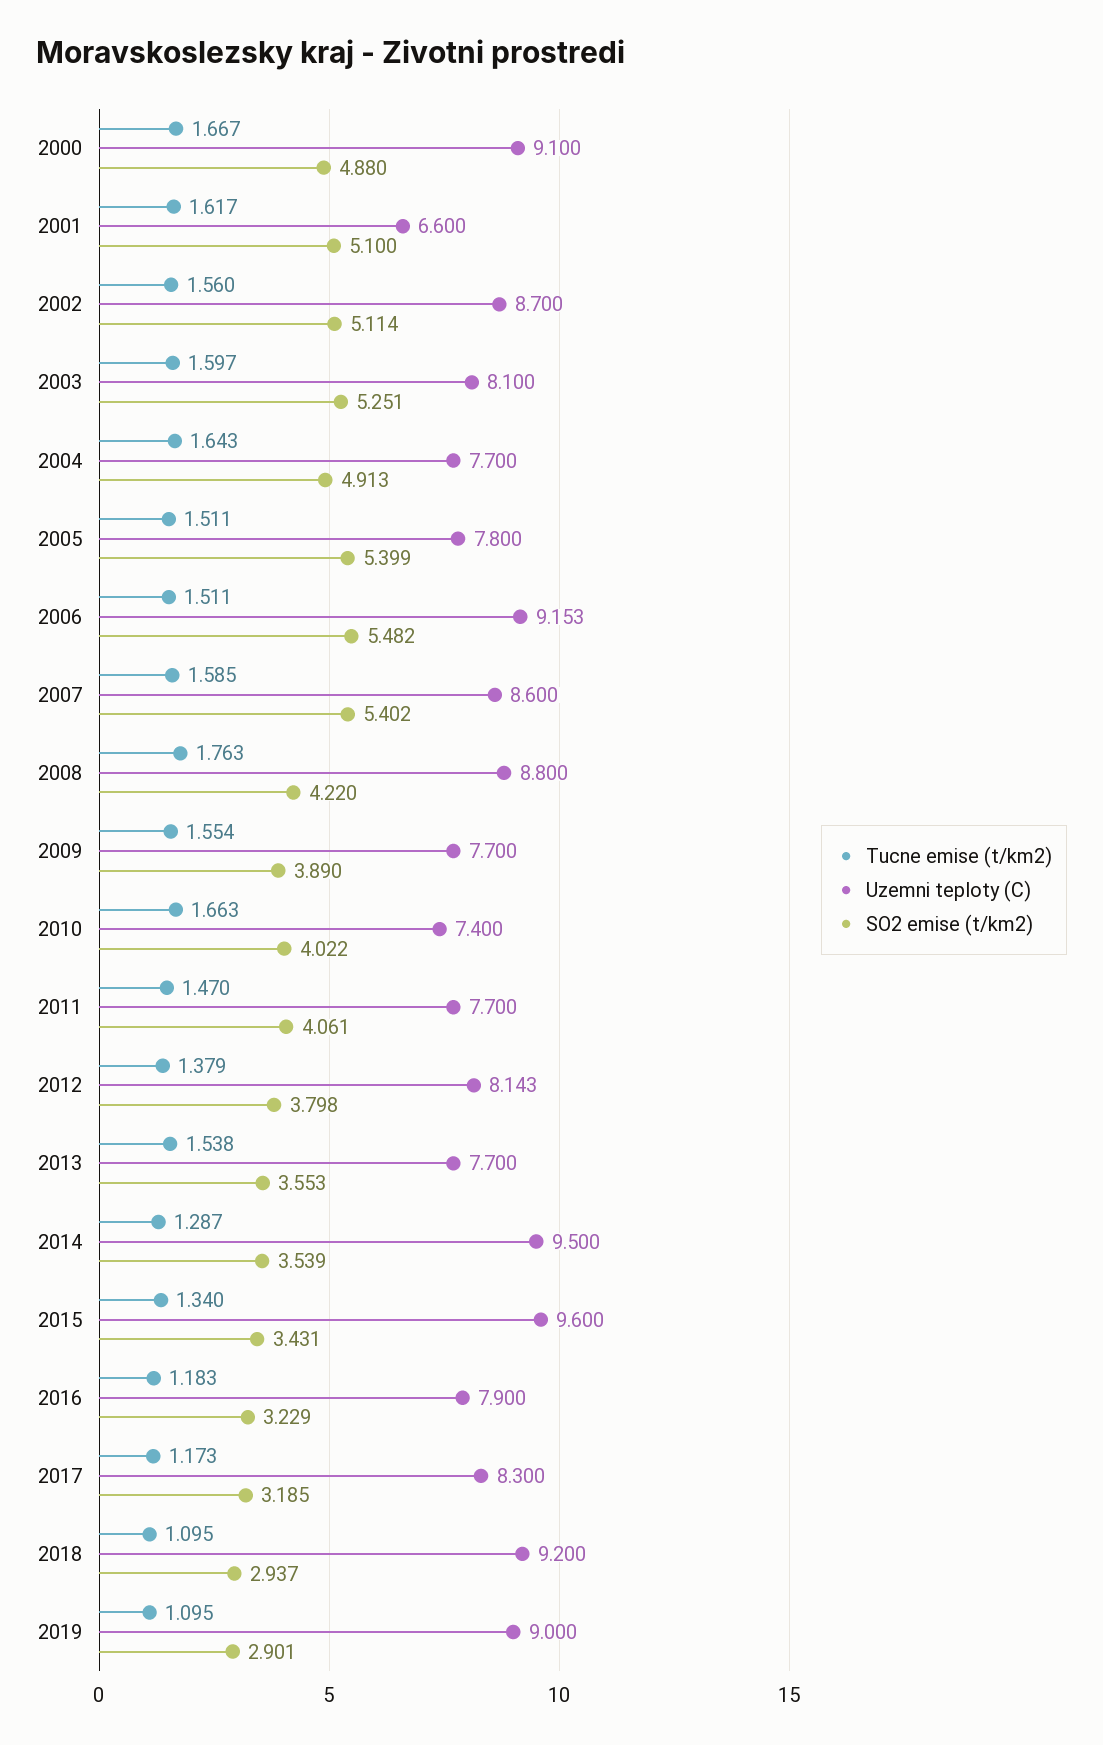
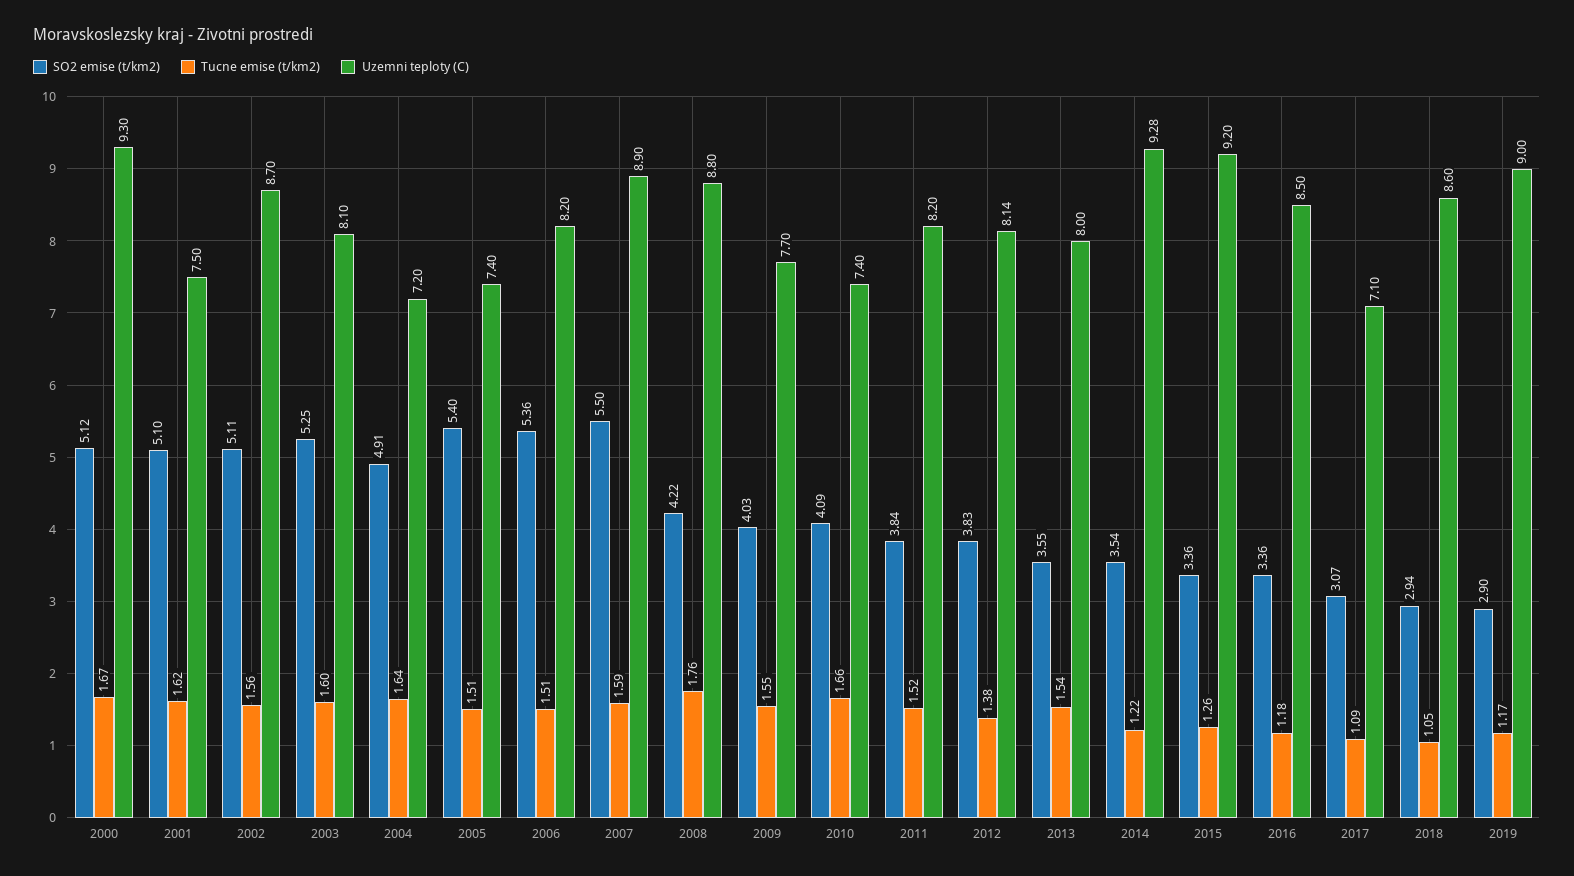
Uzemni teploty (C), 2000: 9.1 -> 9.3
SO2 emise (t/km2), 2000: 4.88 -> 5.12
Uzemni teploty (C), 2001: 6.6 -> 7.5
Uzemni teploty (C), 2004: 7.7 -> 7.2
Uzemni teploty (C), 2005: 7.8 -> 7.4
Uzemni teploty (C), 2006: 9.153 -> 8.2
SO2 emise (t/km2), 2006: 5.482 -> 5.36
Uzemni teploty (C), 2007: 8.6 -> 8.9
SO2 emise (t/km2), 2007: 5.402 -> 5.5
SO2 emise (t/km2), 2009: 3.89 -> 4.03
SO2 emise (t/km2), 2010: 4.022 -> 4.09
Tucne emise (t/km2), 2011: 1.47 -> 1.52
Uzemni teploty (C), 2011: 7.7 -> 8.2
SO2 emise (t/km2), 2011: 4.061 -> 3.84
SO2 emise (t/km2), 2012: 3.798 -> 3.83
Uzemni teploty (C), 2013: 7.7 -> 8
Tucne emise (t/km2), 2014: 1.287 -> 1.22
Uzemni teploty (C), 2014: 9.5 -> 9.28
Tucne emise (t/km2), 2015: 1.34 -> 1.26
Uzemni teploty (C), 2015: 9.6 -> 9.2
SO2 emise (t/km2), 2015: 3.431 -> 3.36
Uzemni teploty (C), 2016: 7.9 -> 8.5
SO2 emise (t/km2), 2016: 3.229 -> 3.36
Tucne emise (t/km2), 2017: 1.173 -> 1.09
Uzemni teploty (C), 2017: 8.3 -> 7.1
SO2 emise (t/km2), 2017: 3.185 -> 3.07
Tucne emise (t/km2), 2018: 1.095 -> 1.05
Uzemni teploty (C), 2018: 9.2 -> 8.6
Tucne emise (t/km2), 2019: 1.095 -> 1.17

